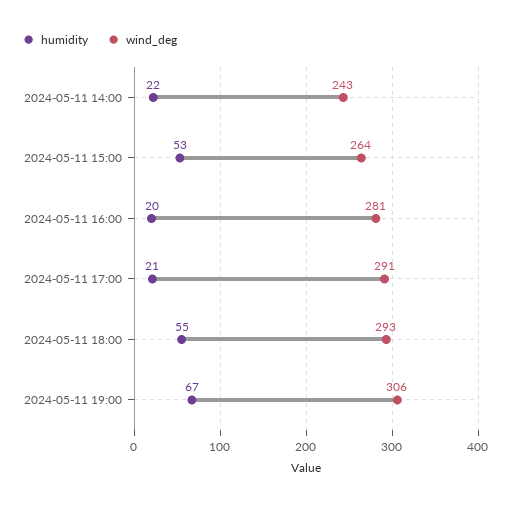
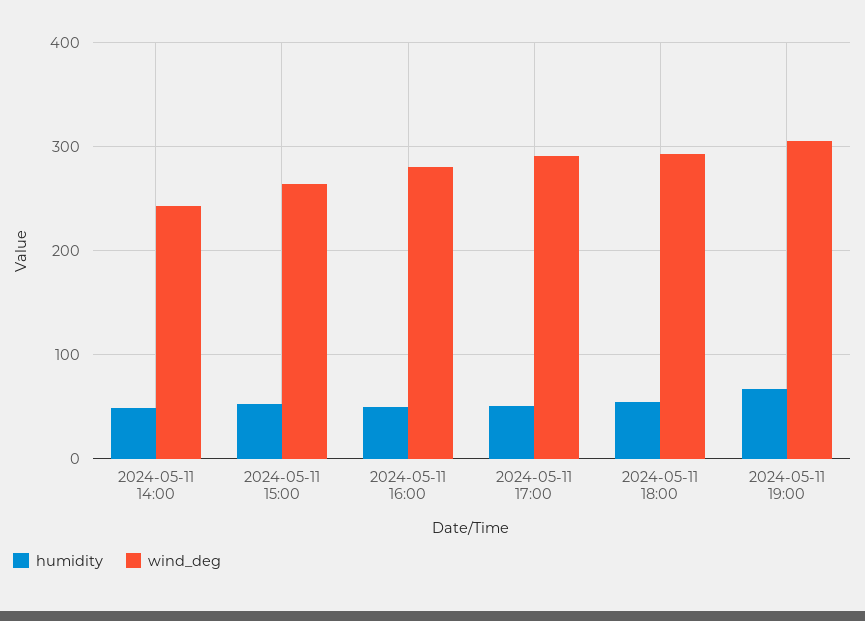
humidity, 2024-05-11 14:00: 22 -> 50
humidity, 2024-05-11 16:00: 20 -> 50
humidity, 2024-05-11 17:00: 21 -> 50

